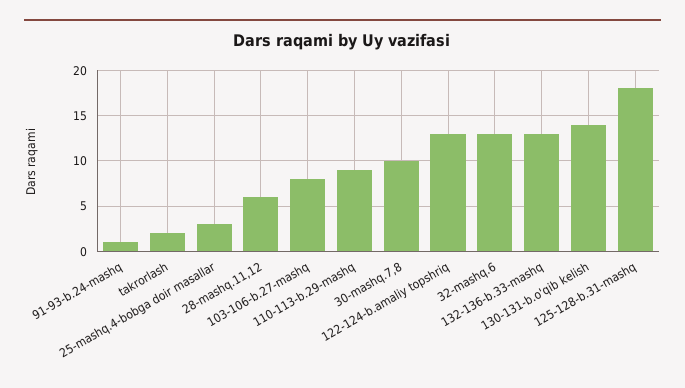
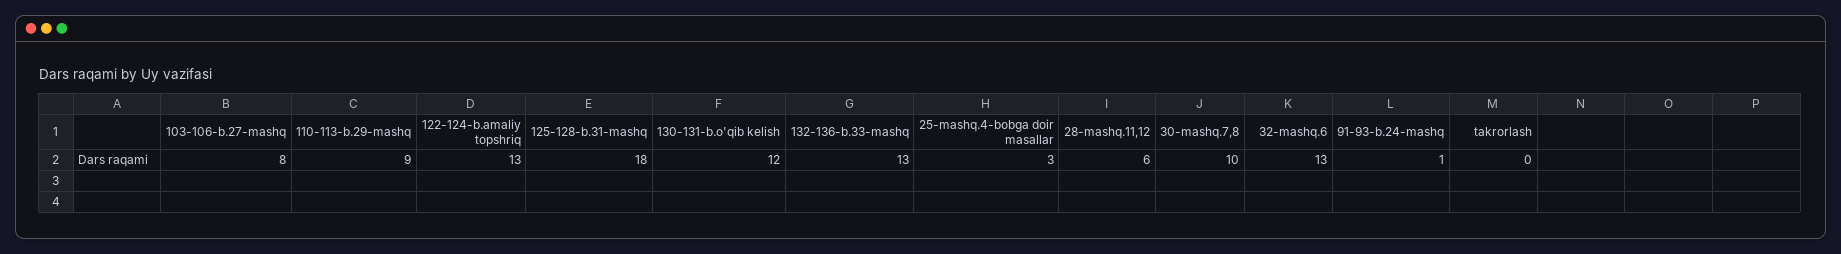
takrorlash: 2 -> 0
130-131-b.o'qib kelish: 14 -> 12

